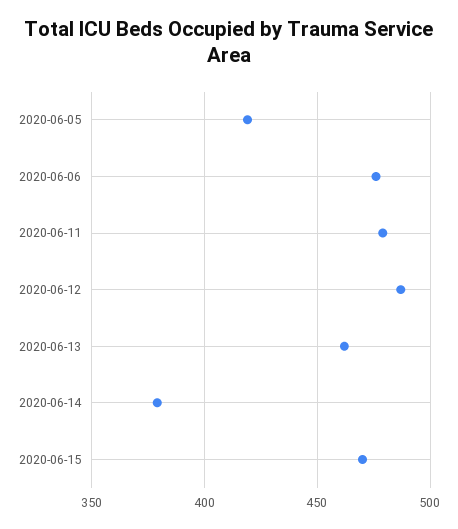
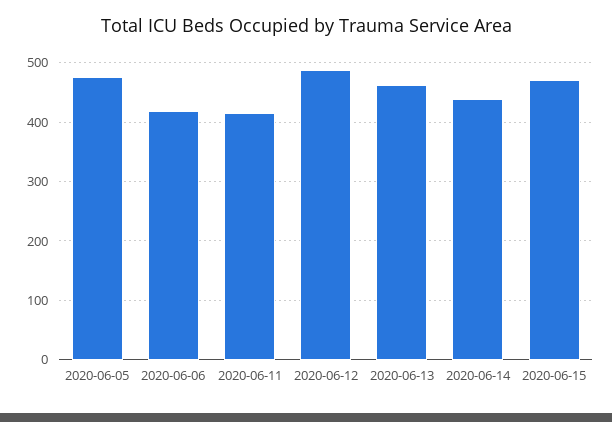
2020-06-05: 420 -> 480
2020-06-06: 475 -> 420
2020-06-11: 480 -> 420
2020-06-14: 380 -> 440

